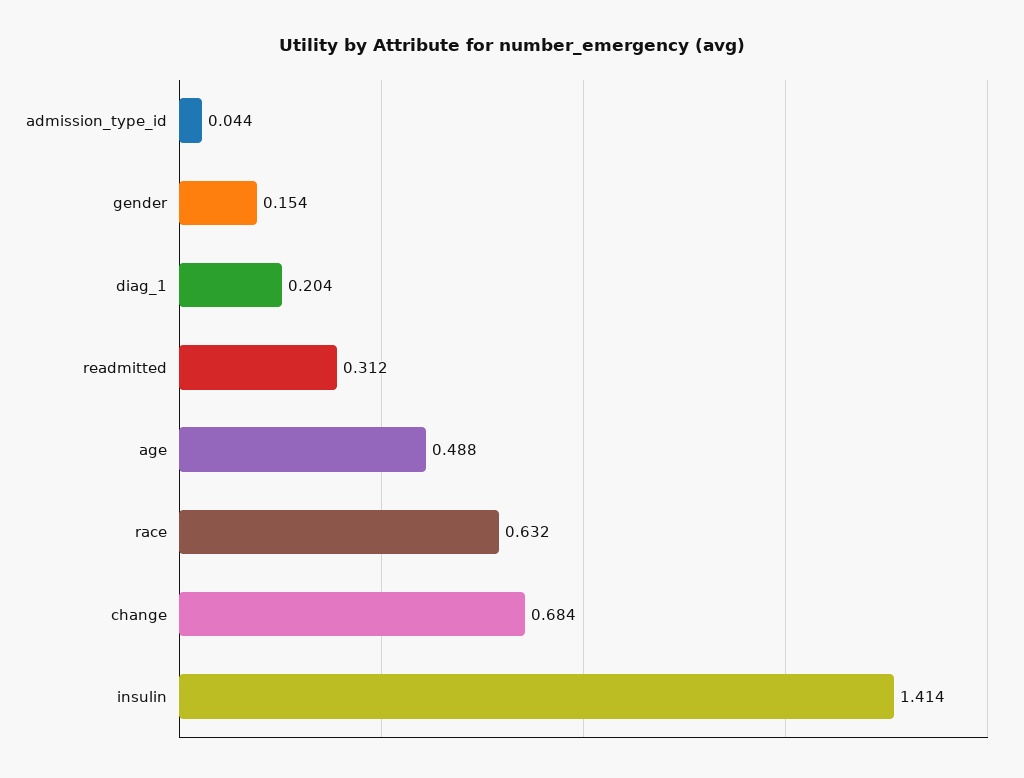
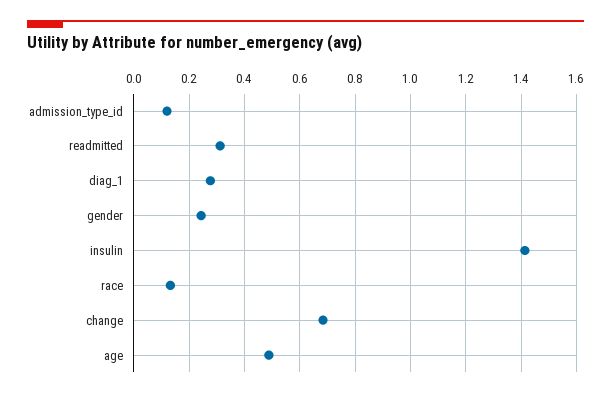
admission_type_id: 0.044 -> 0.125
gender: 0.154 -> 0.25
diag_1: 0.204 -> 0.275
race: 0.632 -> 0.125

